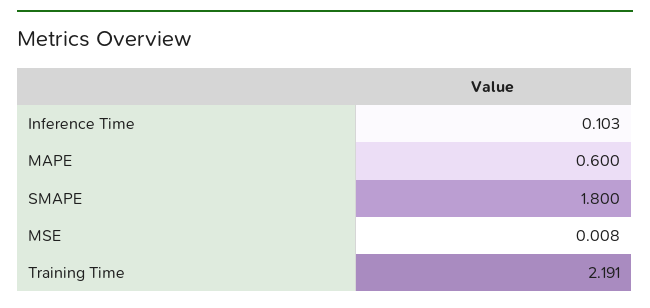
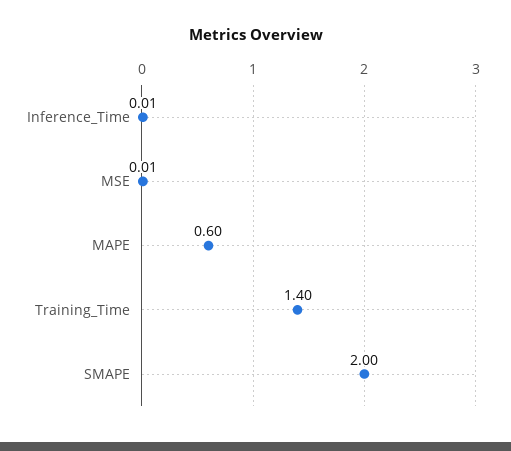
Inference Time: 0.103 -> 0.01
SMAPE: 1.8 -> 2
Training Time: 2.191 -> 1.4

